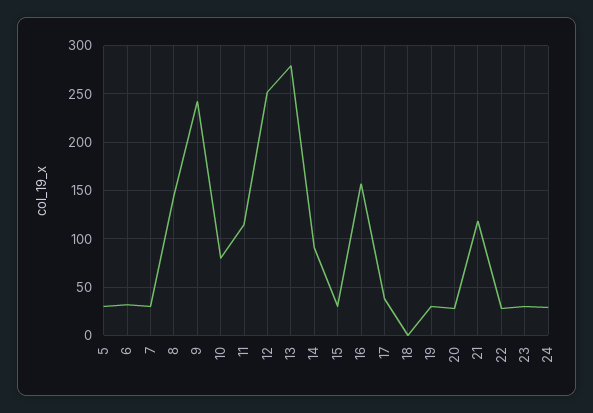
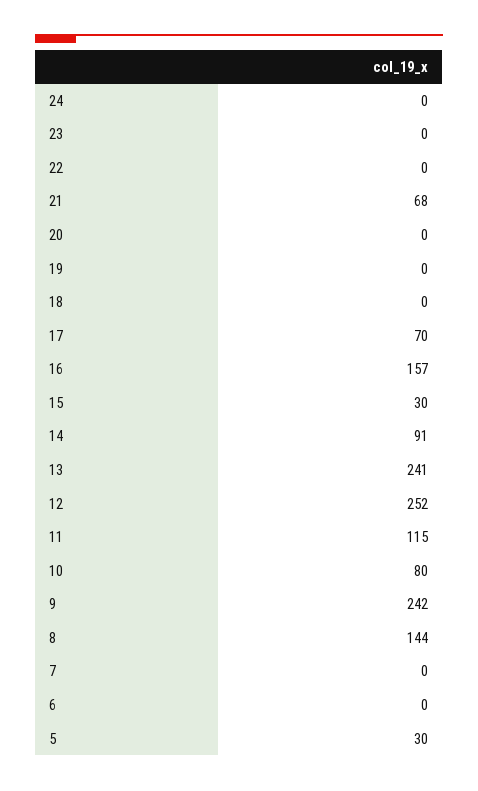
6: 30 -> 0
7: 30 -> 0
13: 280 -> 241
17: 40 -> 70
19: 30 -> 0
20: 30 -> 0
21: 120 -> 68
22: 30 -> 0
23: 30 -> 0
24: 30 -> 0

